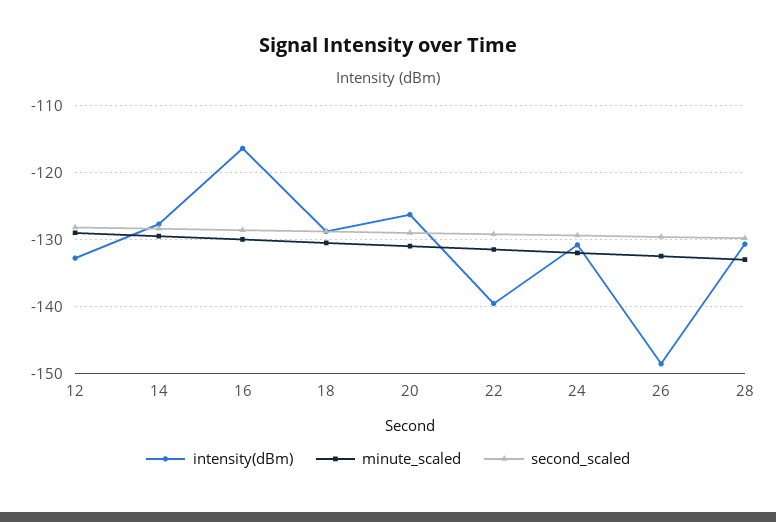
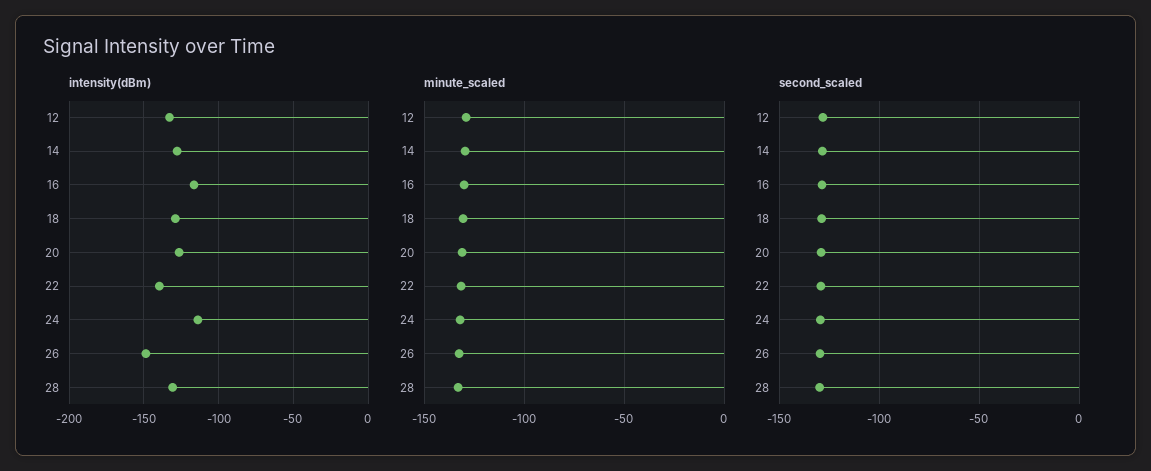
intensity(dBm), 24: -131 -> -115

